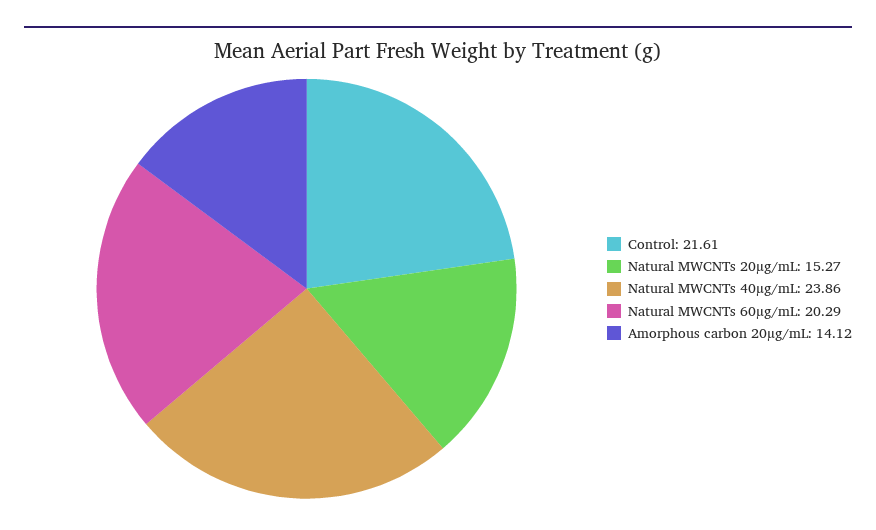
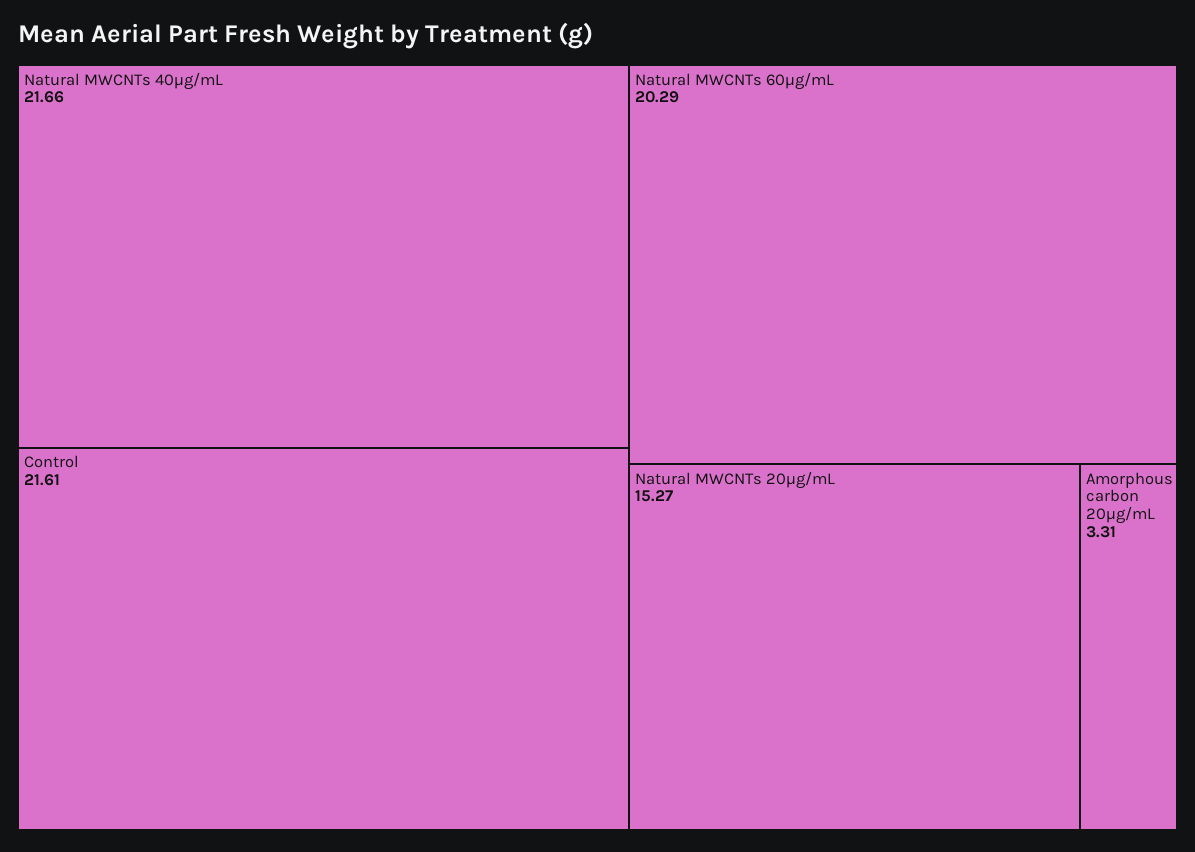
Natural MWCNTs 40µg/mL: 23.86 -> 21.66
Amorphous carbon 20µg/mL: 14.12 -> 3.31

